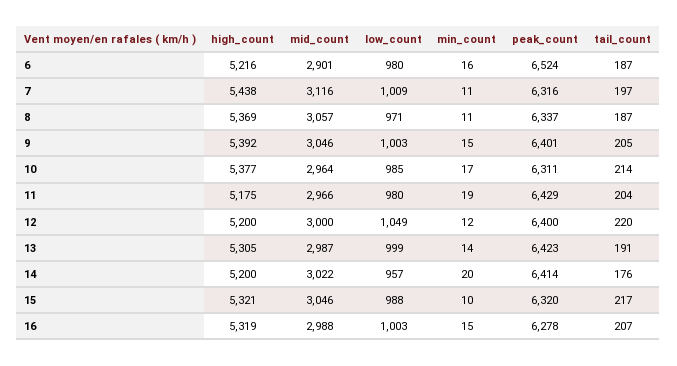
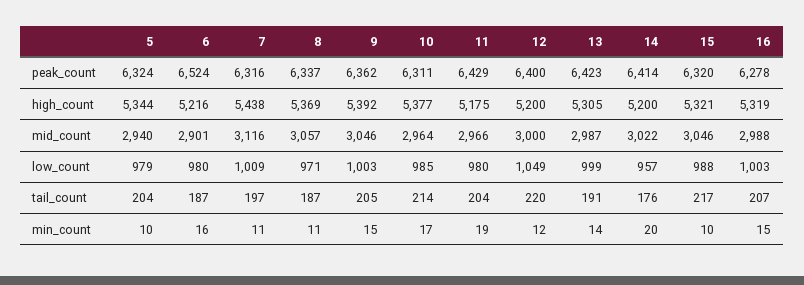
peak_count, 9: 6401 -> 6362
peak_count, 5: none -> 6324
high_count, 5: none -> 5344
mid_count, 5: none -> 2940
low_count, 5: none -> 979
tail_count, 5: none -> 204
min_count, 5: none -> 10

